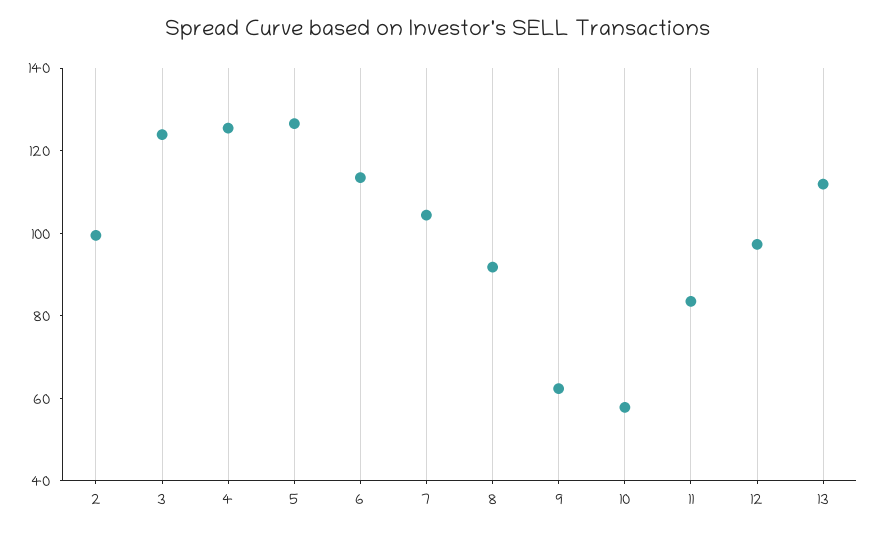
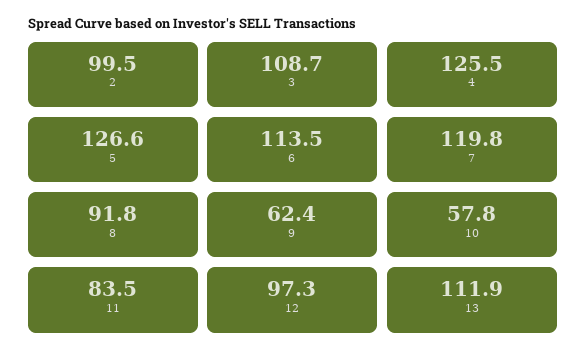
3: 125 -> 108.7
7: 105 -> 119.8

